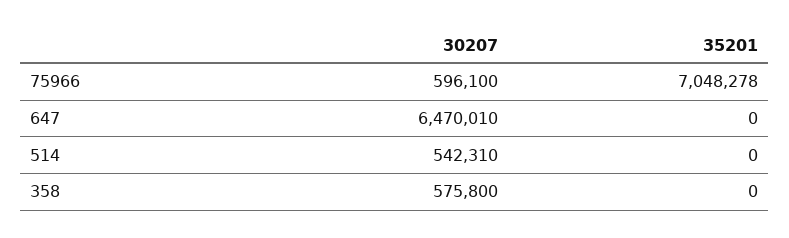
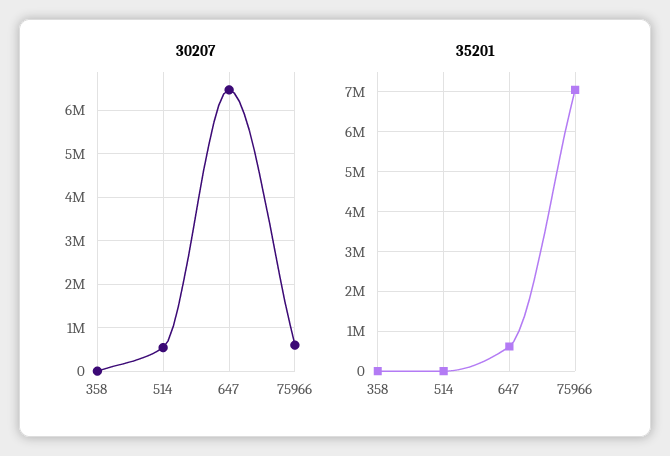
35201, 647: 0 -> 600000
30207, 358: 575800 -> 0

